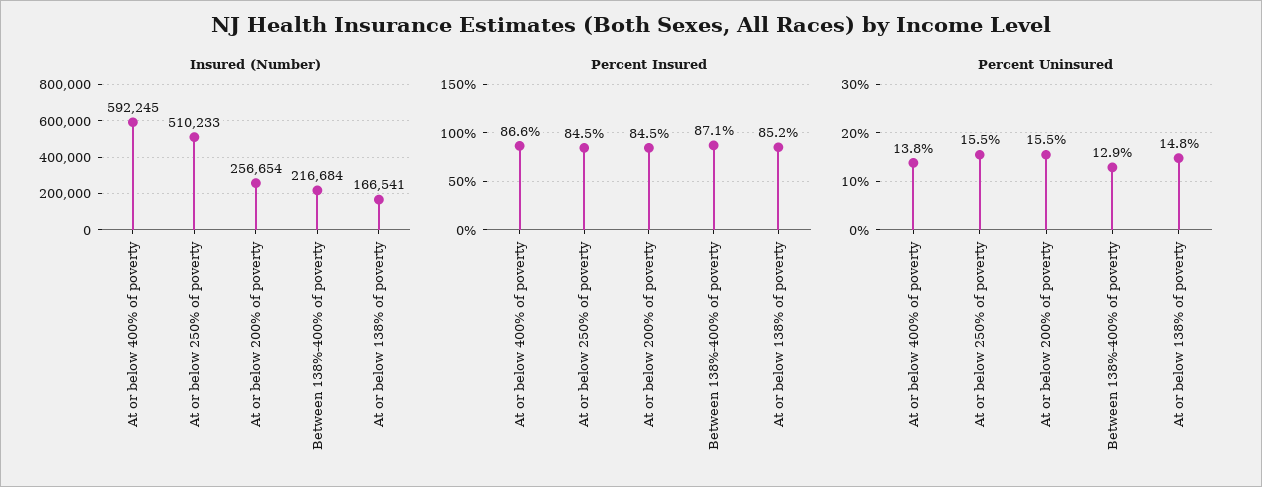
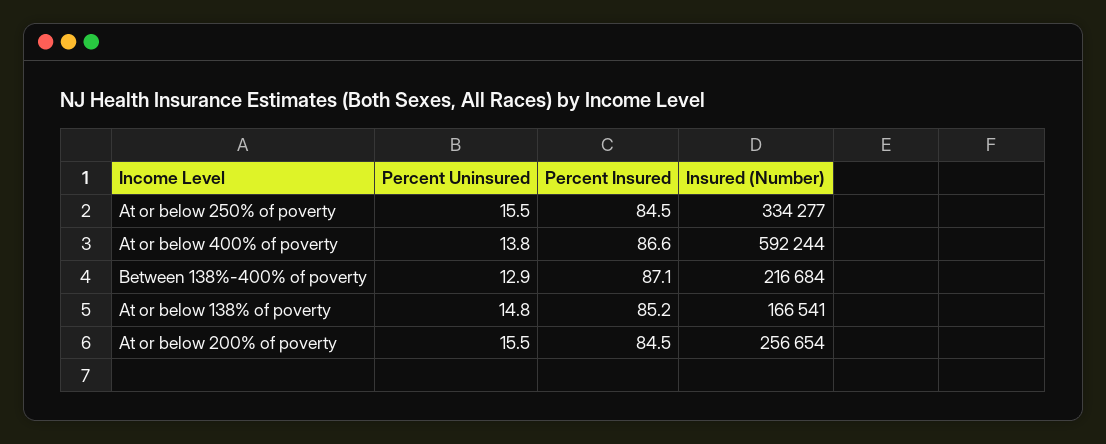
Insured (Number), At or below 400% of poverty: 592245 -> 592244
Insured (Number), At or below 250% of poverty: 510233 -> 334277

